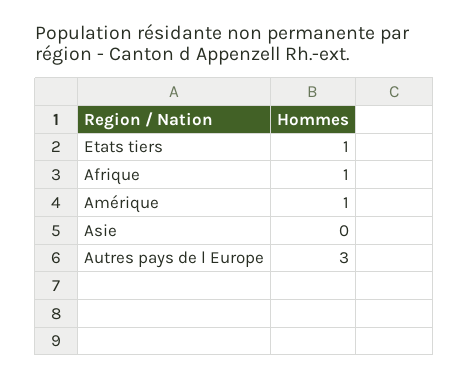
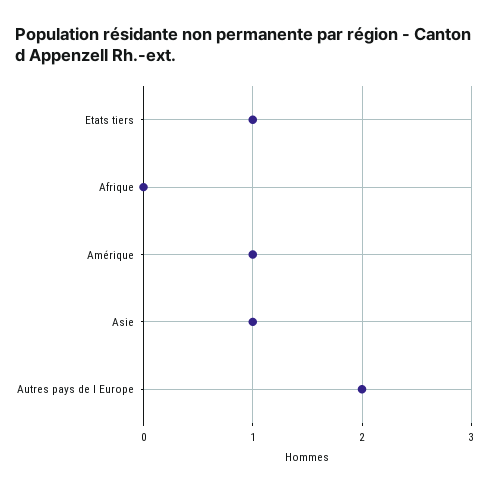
Afrique: 1 -> 0
Asie: 0 -> 1
Autres pays de l Europe: 3 -> 2

